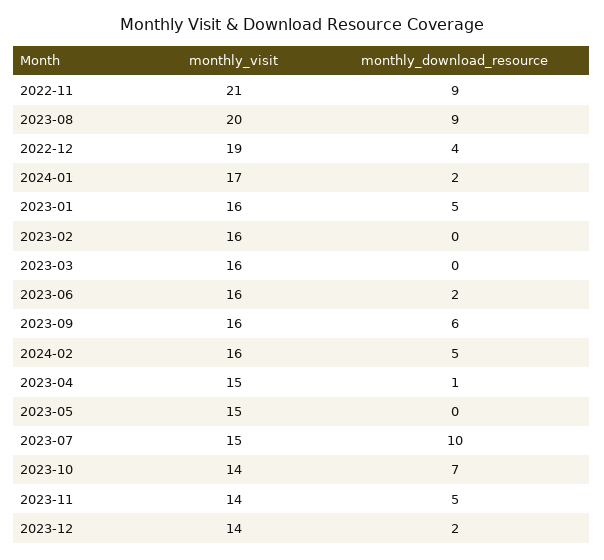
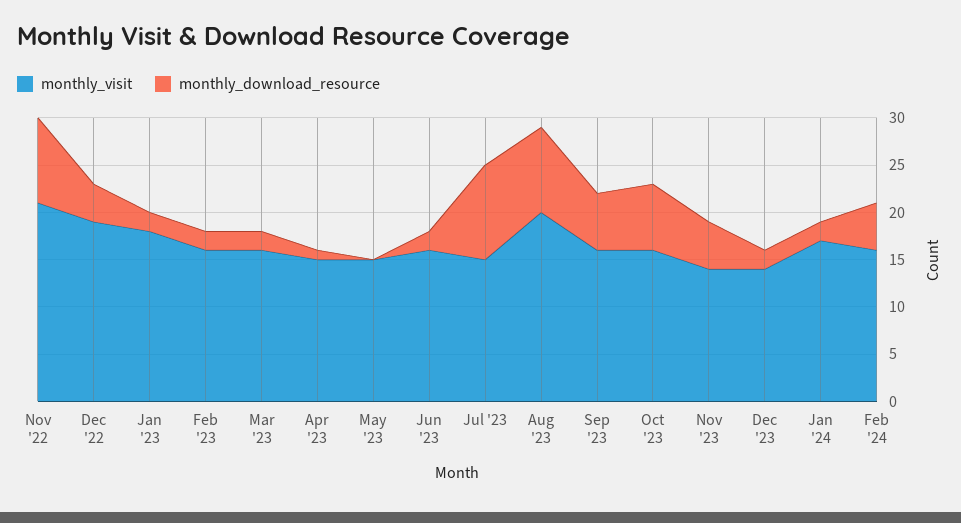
monthly_visit, 2023-01: 16 -> 18
monthly_download_resource, 2023-01: 5 -> 2
monthly_download_resource, 2023-02: 0 -> 2
monthly_download_resource, 2023-03: 0 -> 2
monthly_visit, 2023-10: 14 -> 16

